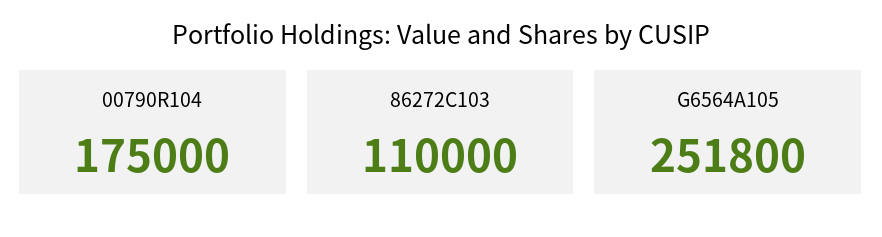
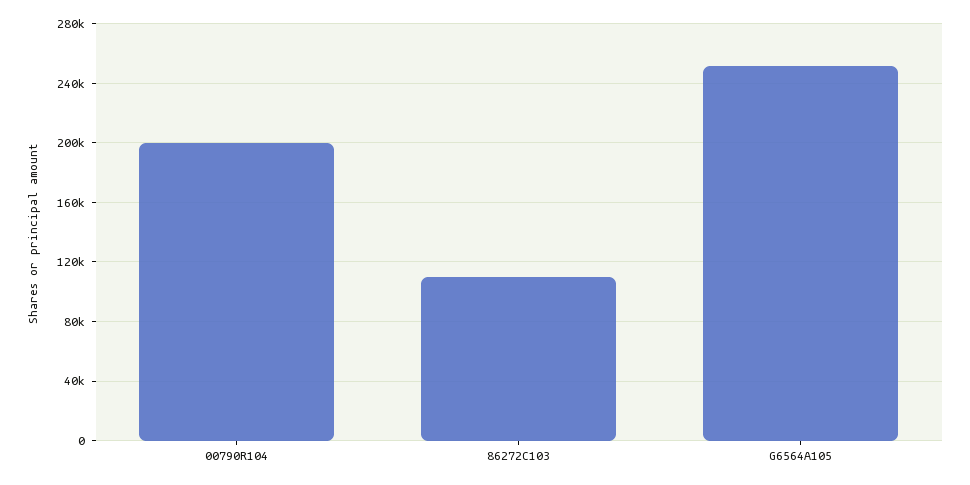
00790R104: 175000 -> 200000

